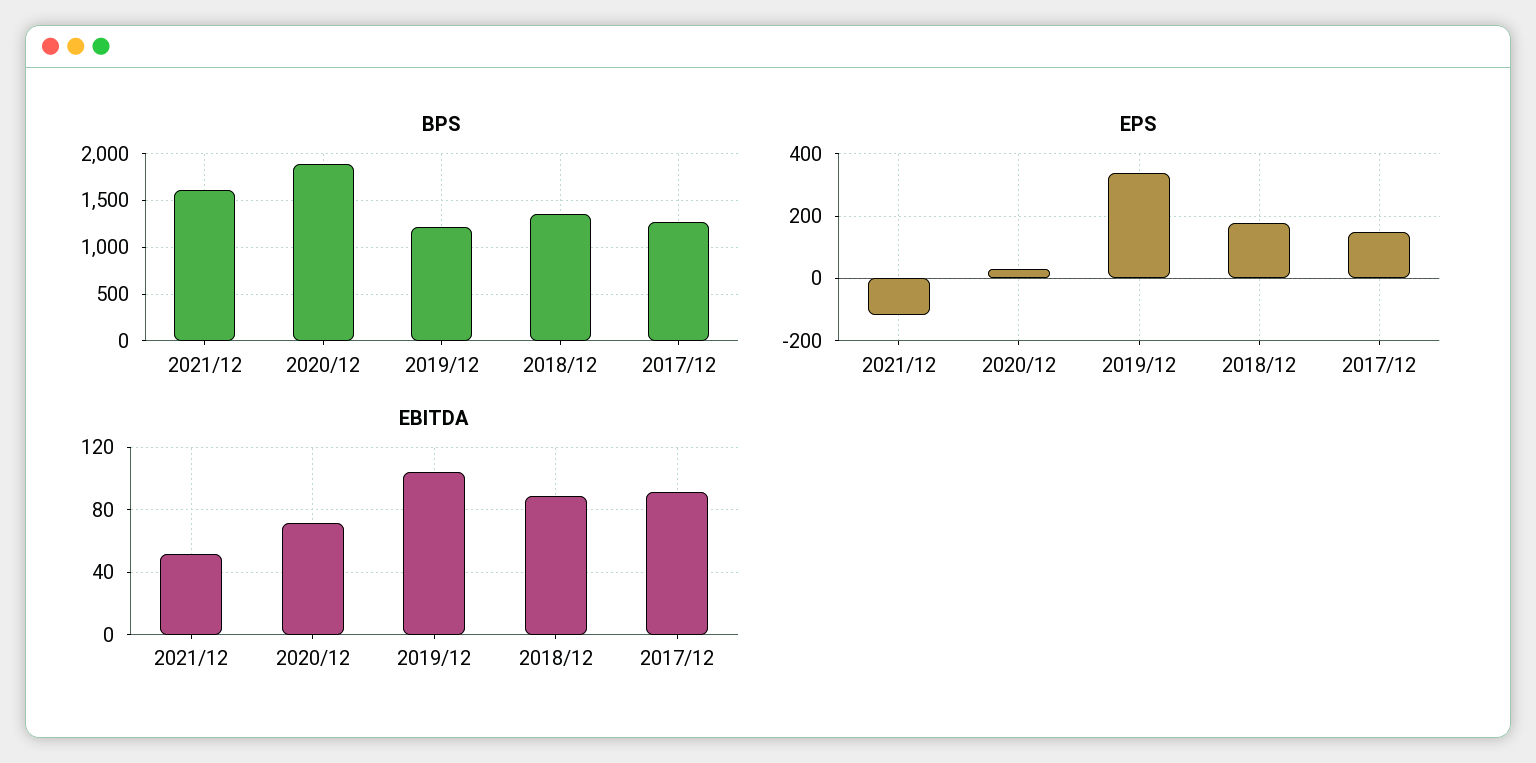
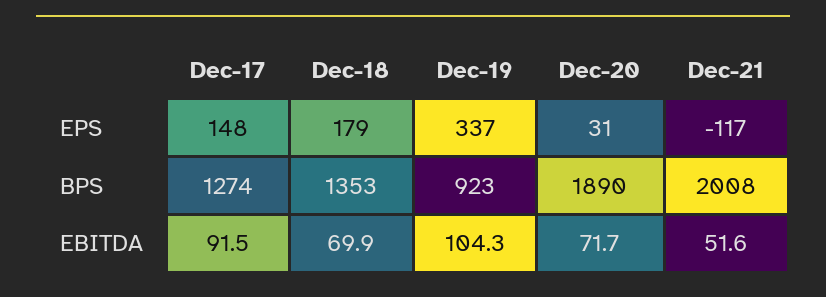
BPS, 2021/12: 1600 -> 2008
BPS, 2019/12: 1200 -> 923
EBITDA, 2018/12: 90 -> 69.9

